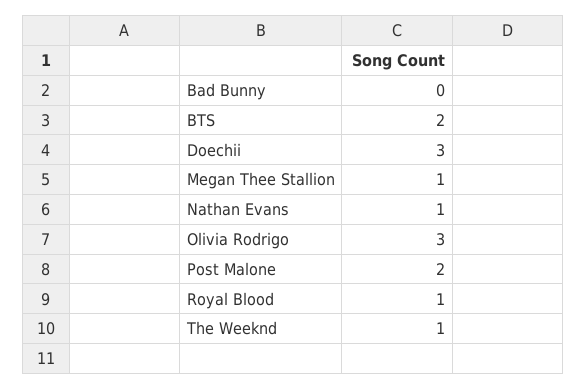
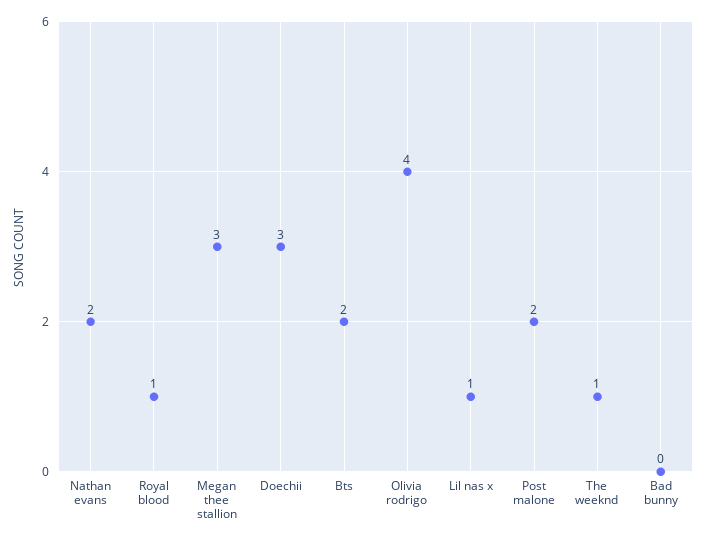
Megan Thee Stallion: 1 -> 3
Nathan Evans: 1 -> 2
Olivia Rodrigo: 3 -> 4
Lil nas x: none -> 1

